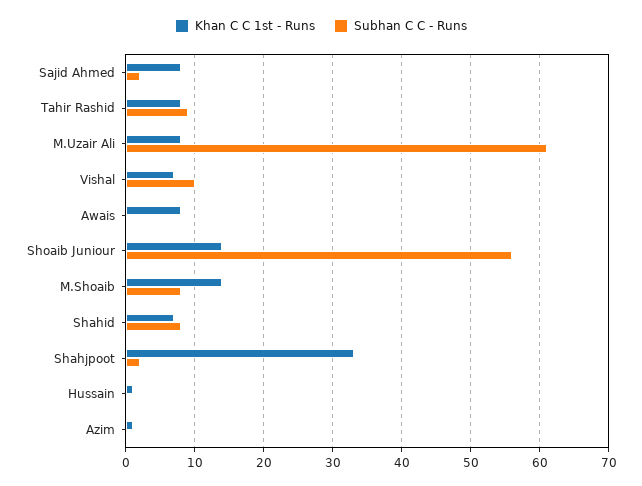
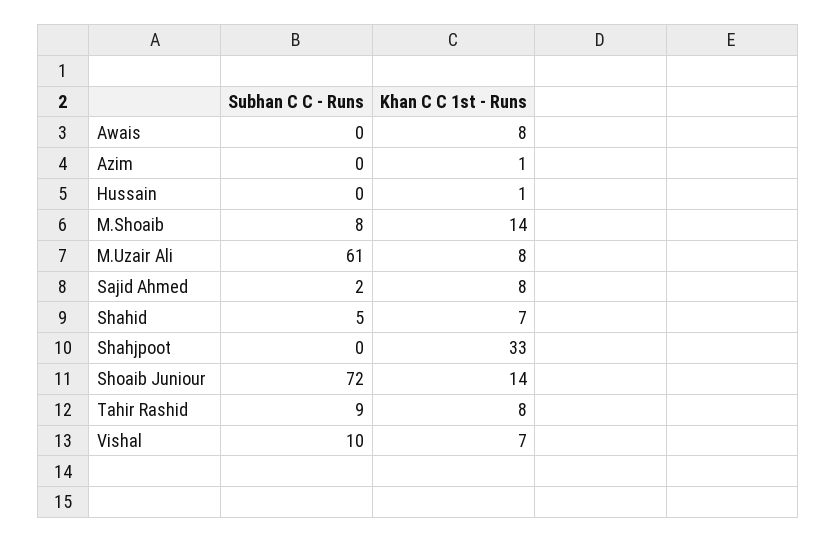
Subhan C C - Runs, Shoaib Juniour: 56 -> 72
Subhan C C - Runs, Shahid: 8 -> 5
Subhan C C - Runs, Shahjpoot: 2 -> 0

